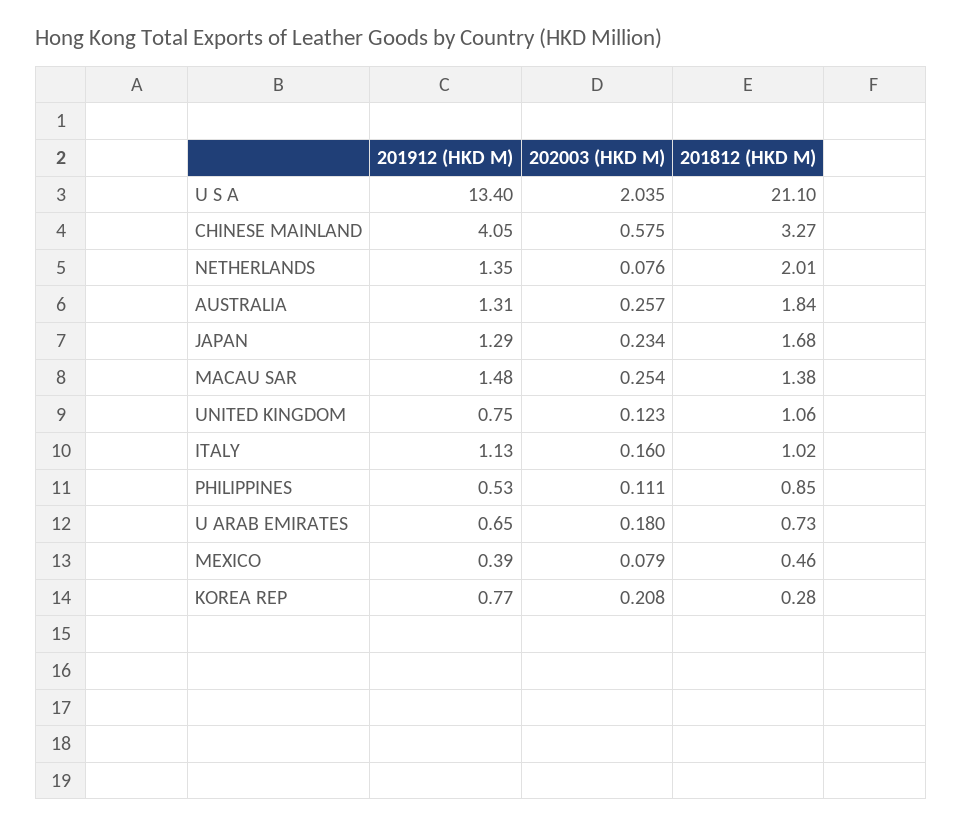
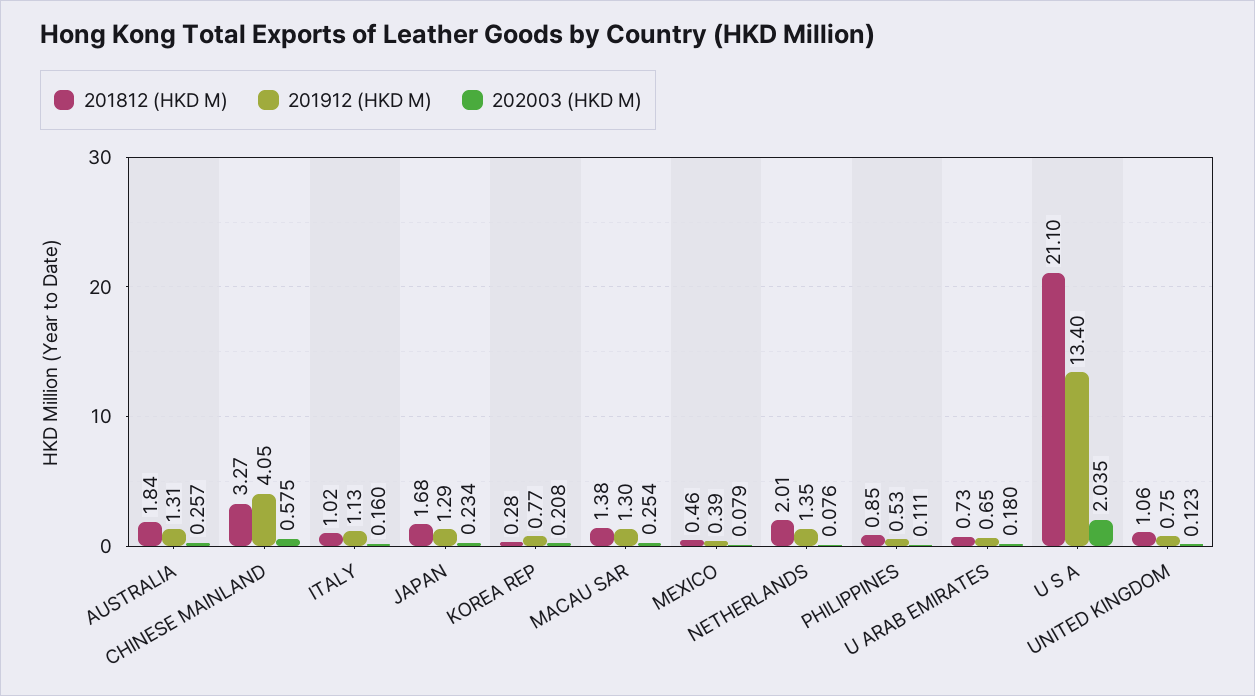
201912 (HKD M), MACAU SAR: 1.48 -> 1.3

